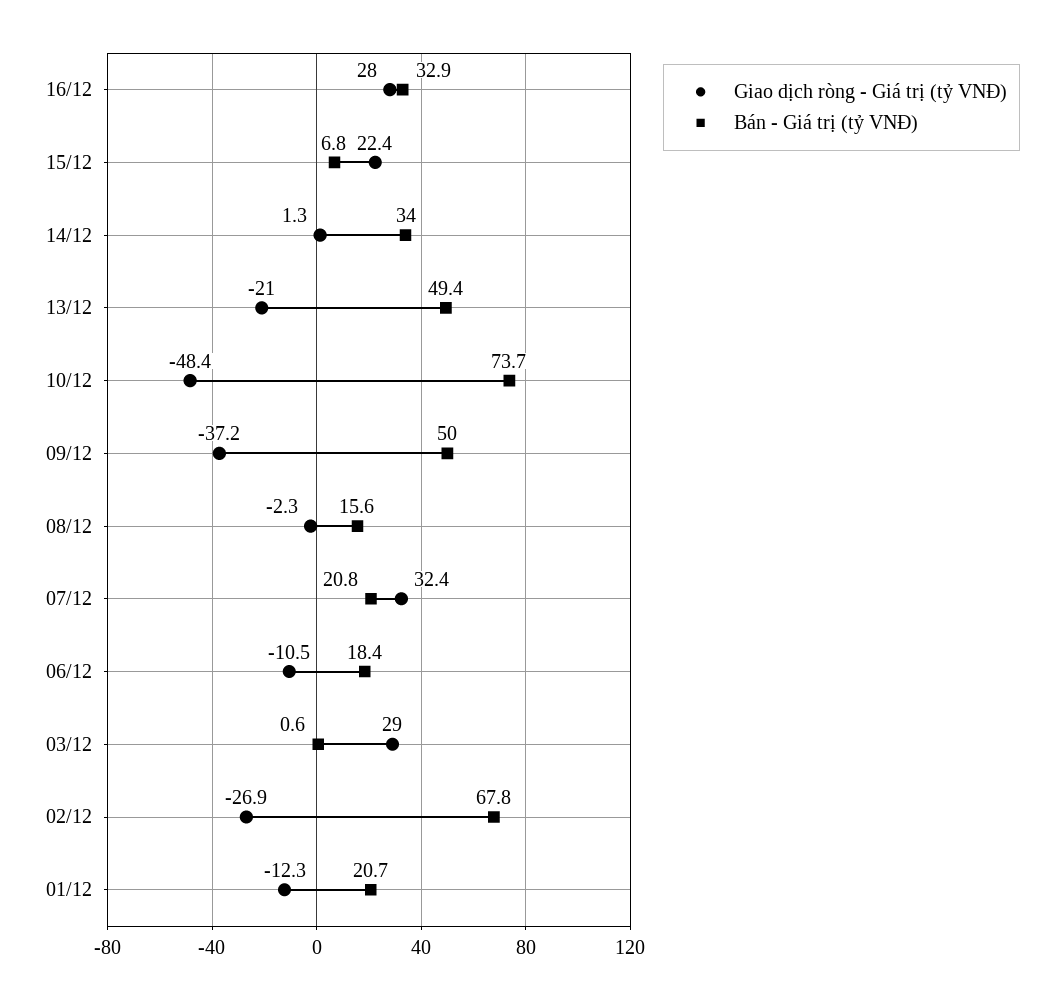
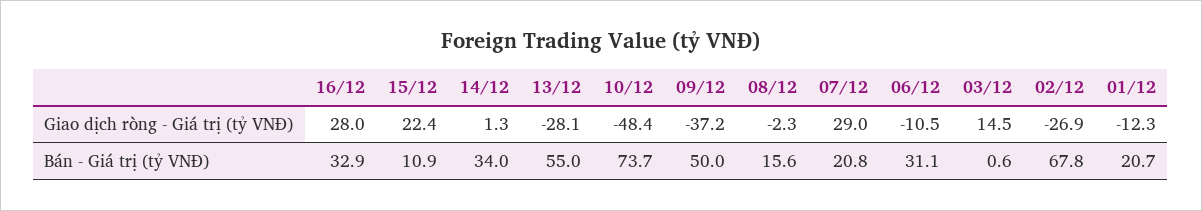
Bán - Giá trị (tỷ VNĐ), 15/12: 6.8 -> 10.9
Giao dịch ròng - Giá trị (tỷ VNĐ), 13/12: -21 -> -28.1
Bán - Giá trị (tỷ VNĐ), 13/12: 49.4 -> 55
Giao dịch ròng - Giá trị (tỷ VNĐ), 07/12: 32.4 -> 29
Bán - Giá trị (tỷ VNĐ), 06/12: 18.4 -> 31.1
Giao dịch ròng - Giá trị (tỷ VNĐ), 03/12: 29 -> 14.5

